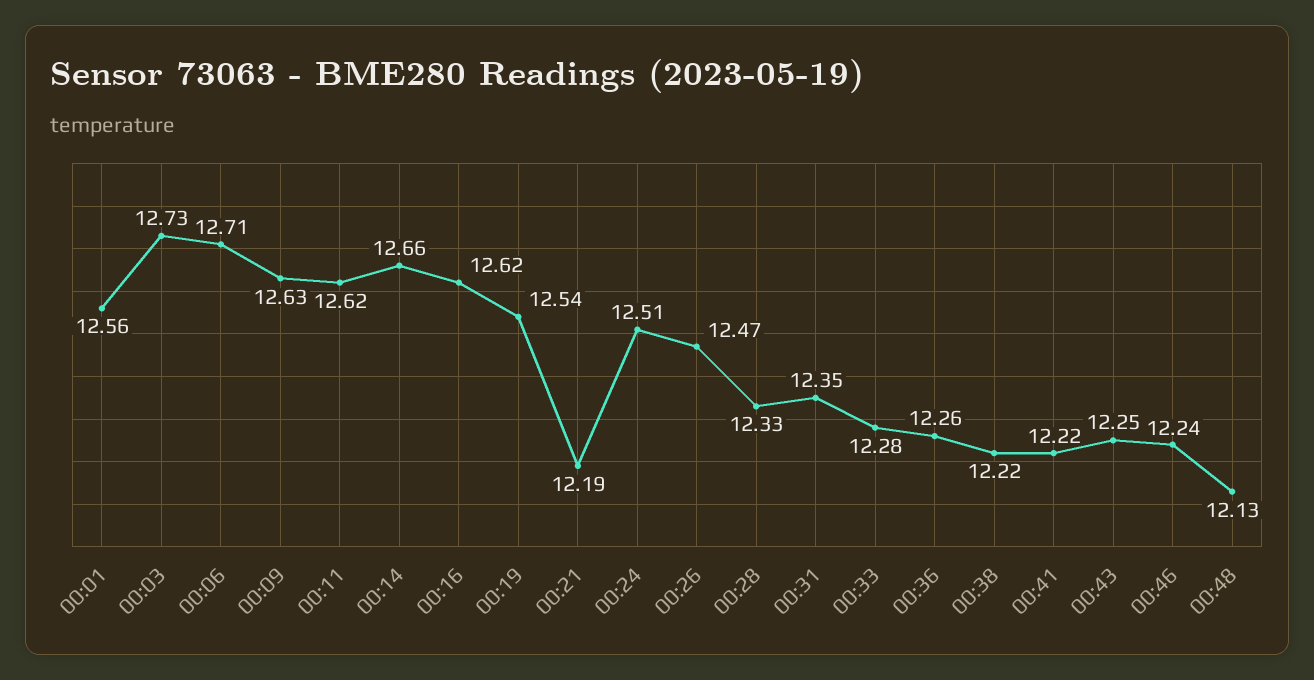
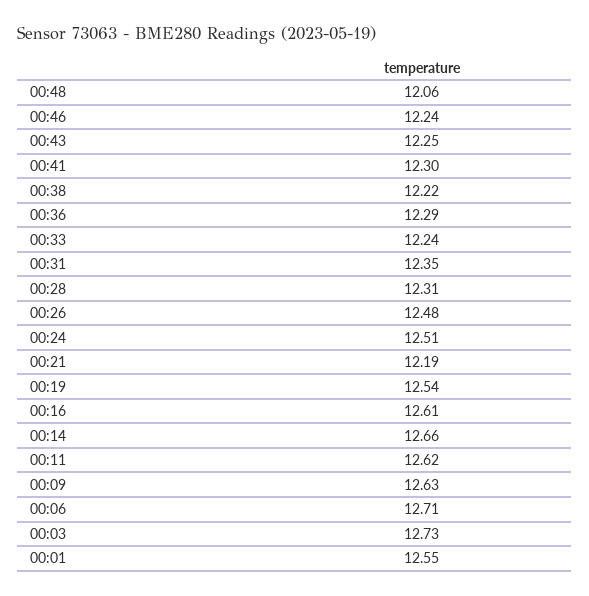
00:01: 12.56 -> 12.55
00:16: 12.62 -> 12.61
00:26: 12.47 -> 12.48
00:28: 12.33 -> 12.31
00:33: 12.28 -> 12.24
00:36: 12.26 -> 12.29
00:41: 12.22 -> 12.3
00:48: 12.13 -> 12.06

